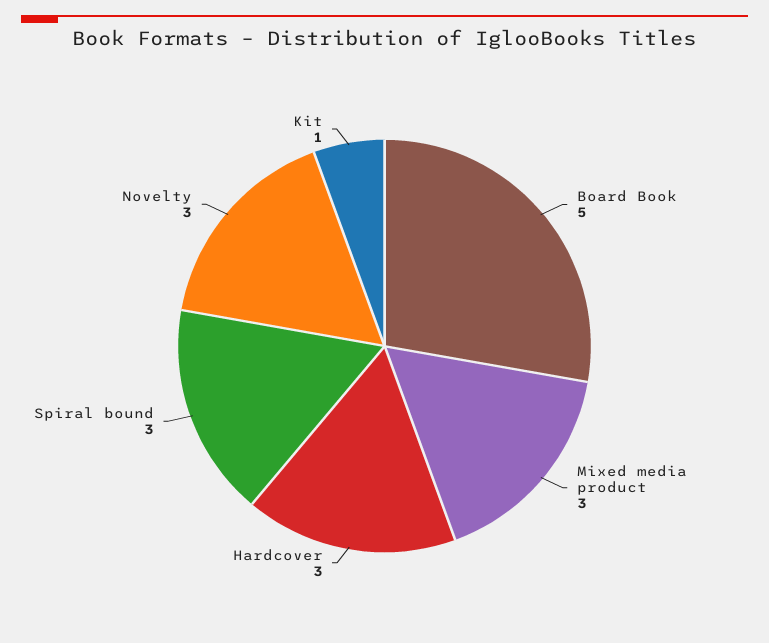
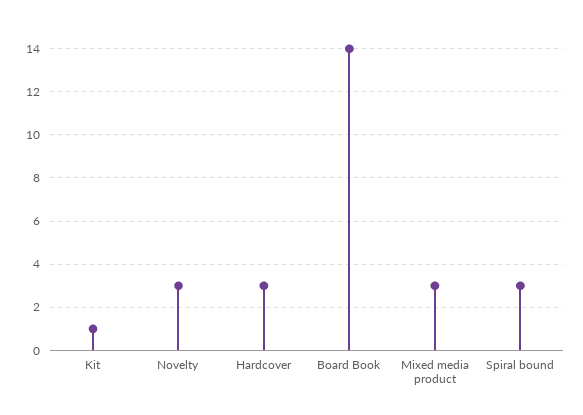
Board Book: 5 -> 14

